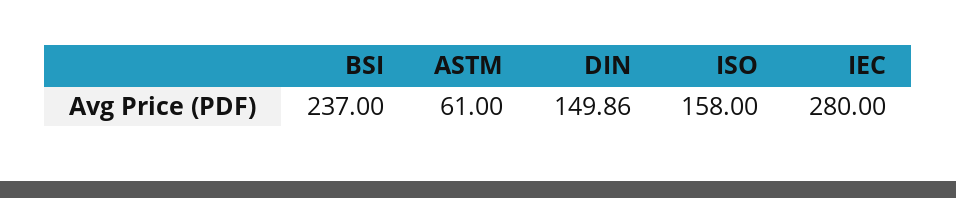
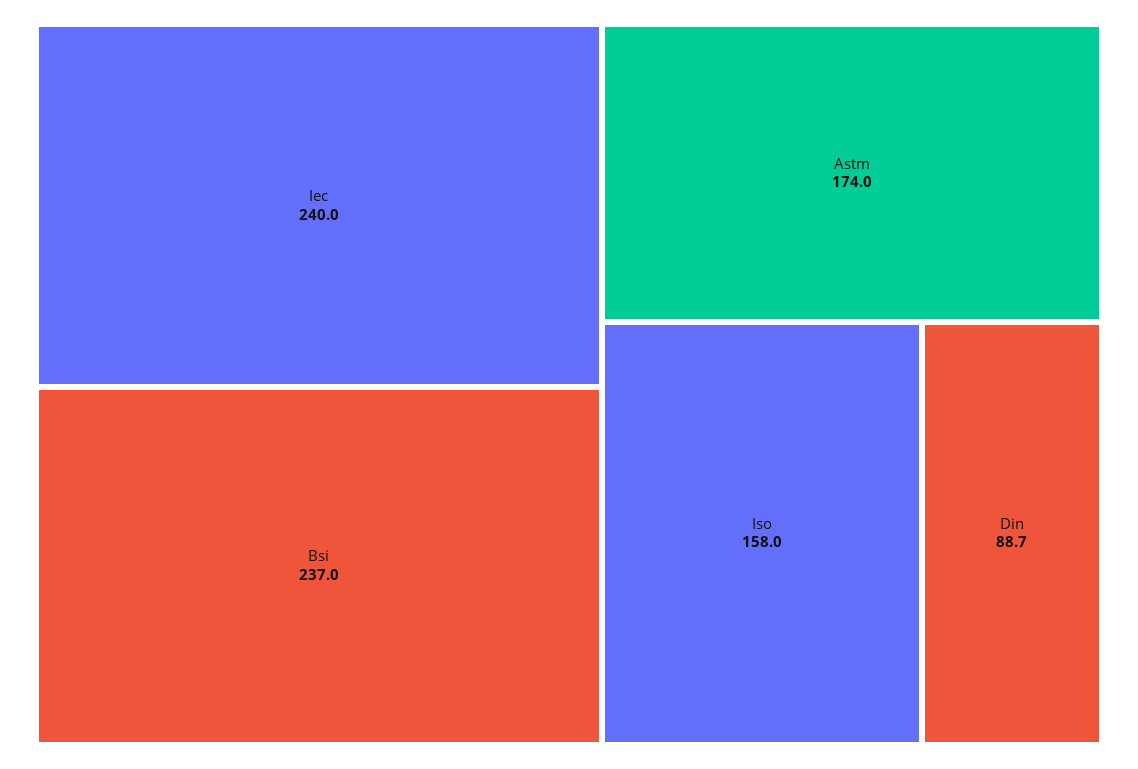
ASTM: 61 -> 174
DIN: 149.86 -> 88.7
IEC: 280 -> 240

